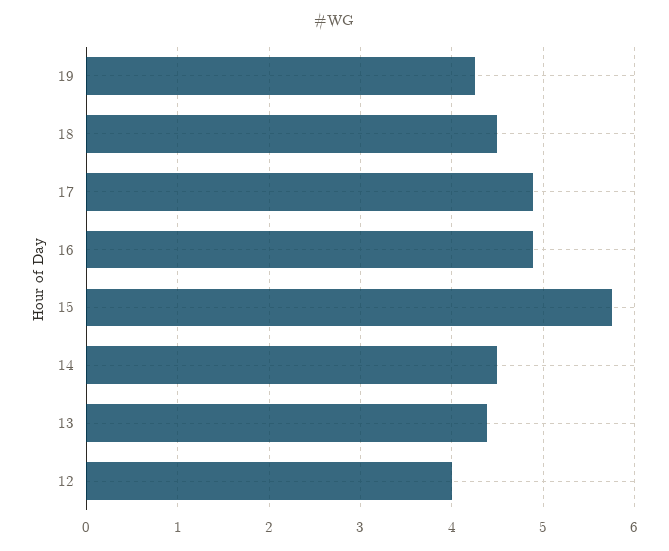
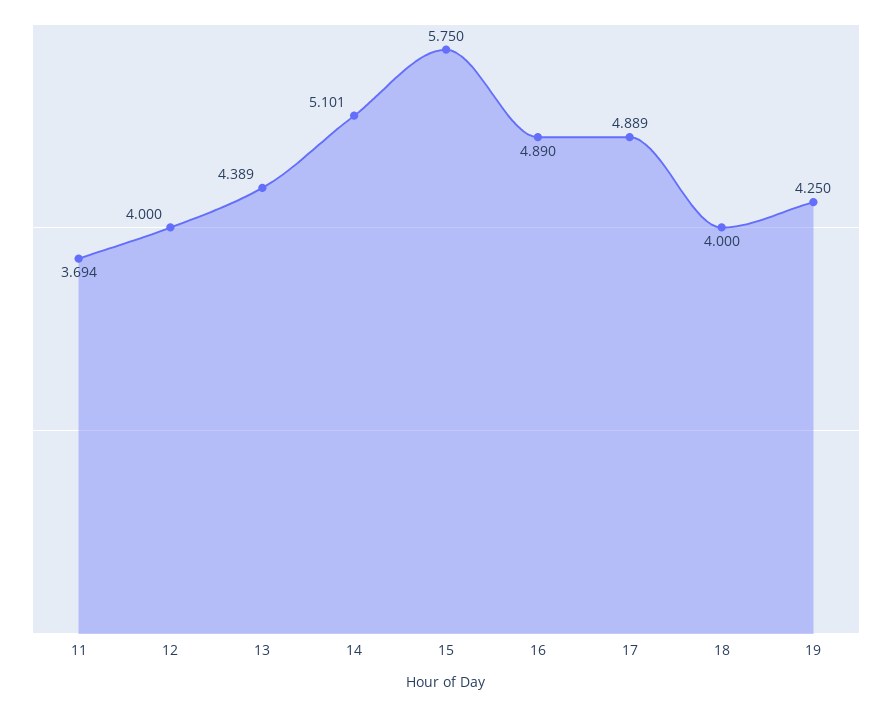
18: 4.5 -> 4
14: 4.5 -> 5.101
11: none -> 3.694

